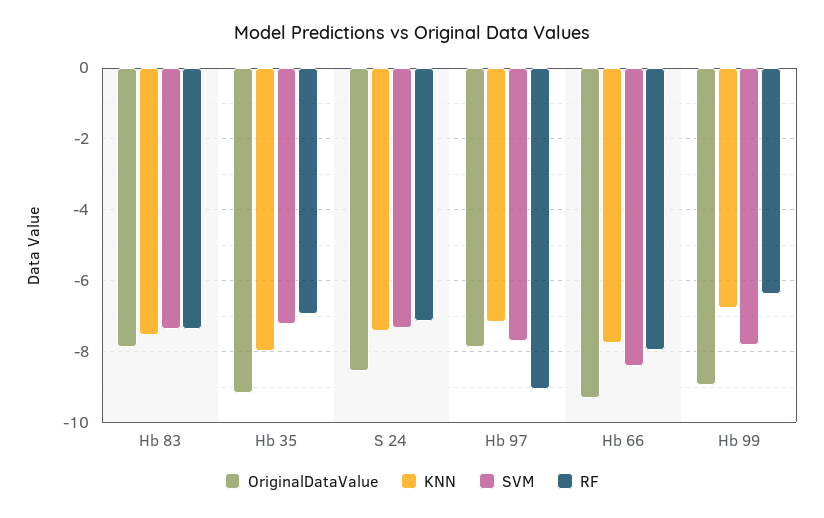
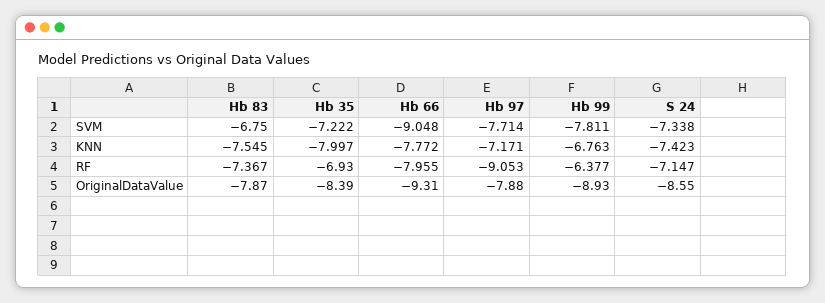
SVM, Hb 83: -7.4 -> -6.75
OriginalDataValue, Hb 35: -9.2 -> -8.39
SVM, Hb 66: -8.4 -> -9.048

